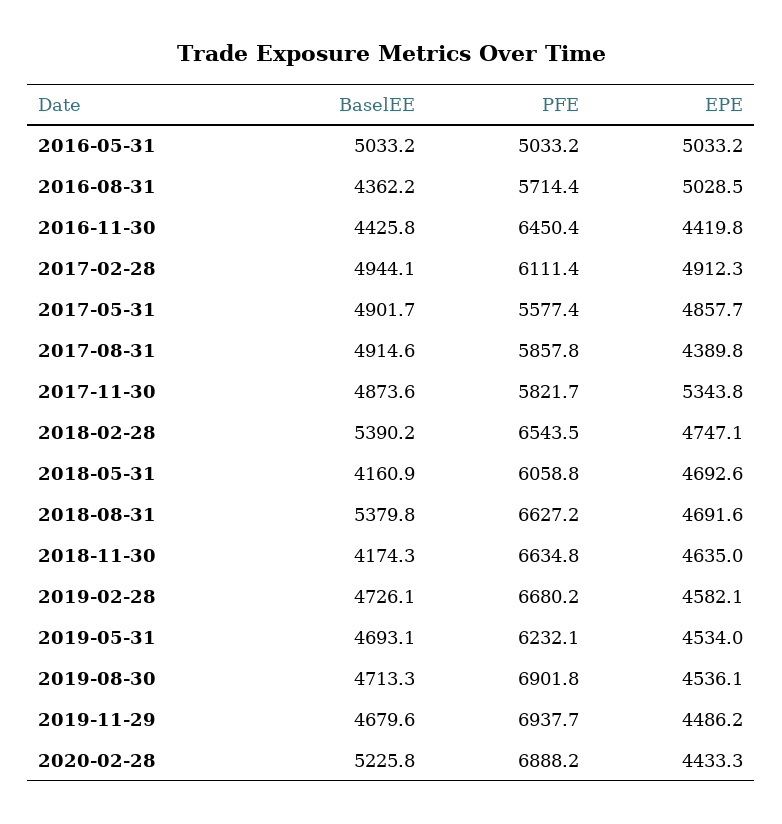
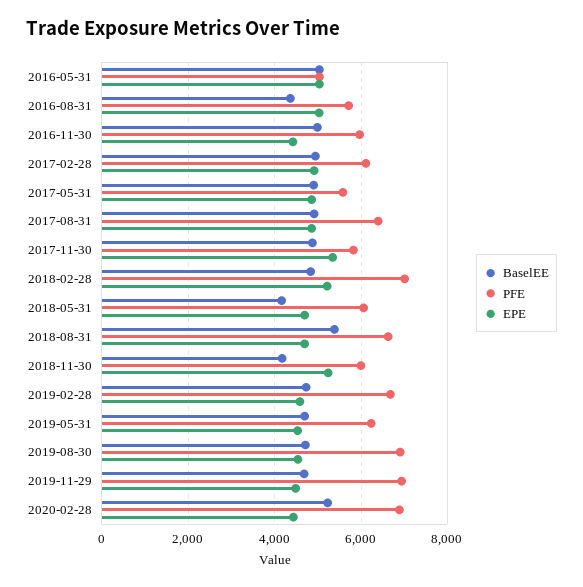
BaselEE, 2016-11-30: 4425.8 -> 5000
PFE, 2016-11-30: 6450.4 -> 6000
PFE, 2017-08-31: 5857.8 -> 6400
EPE, 2017-08-31: 4389.8 -> 4800
BaselEE, 2018-02-28: 5390.2 -> 4800
PFE, 2018-02-28: 6543.5 -> 7000
EPE, 2018-02-28: 4747.1 -> 5200
PFE, 2018-11-30: 6634.8 -> 6000
EPE, 2018-11-30: 4635 -> 5200

